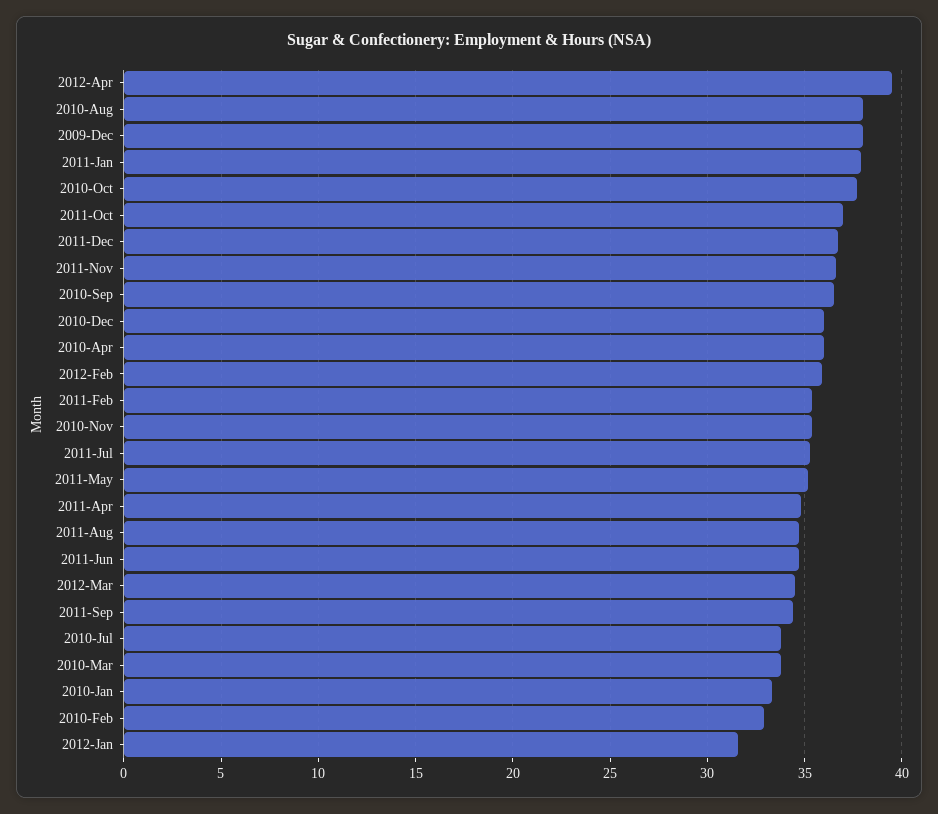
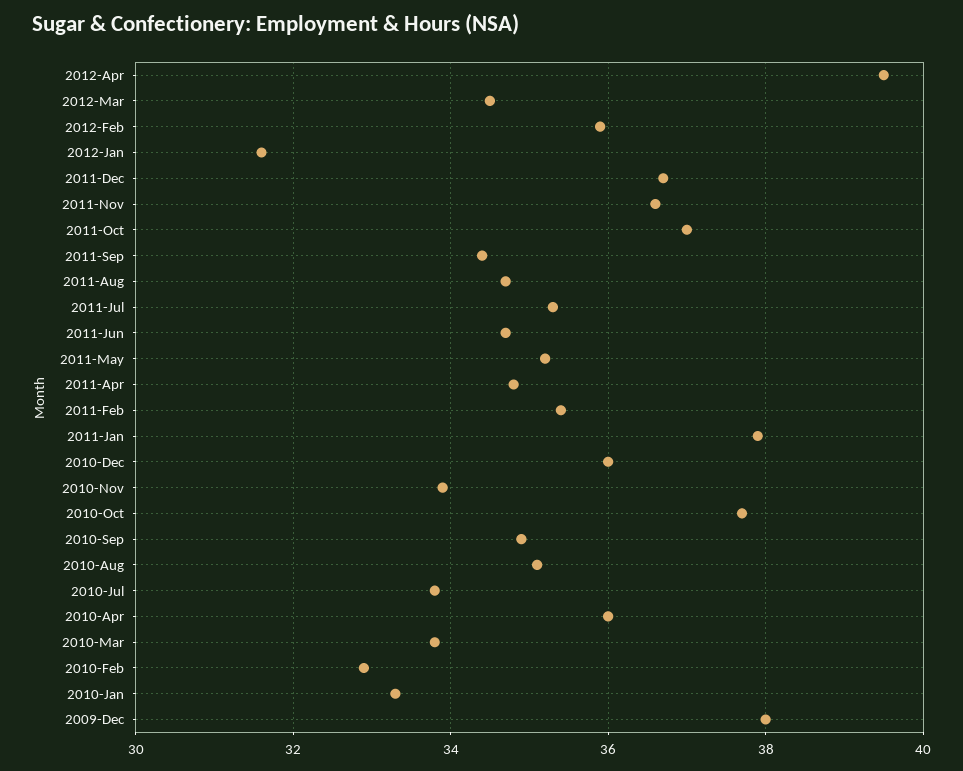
2010-Aug: 38 -> 35
2010-Sep: 36.5 -> 35
2010-Nov: 35.5 -> 34

